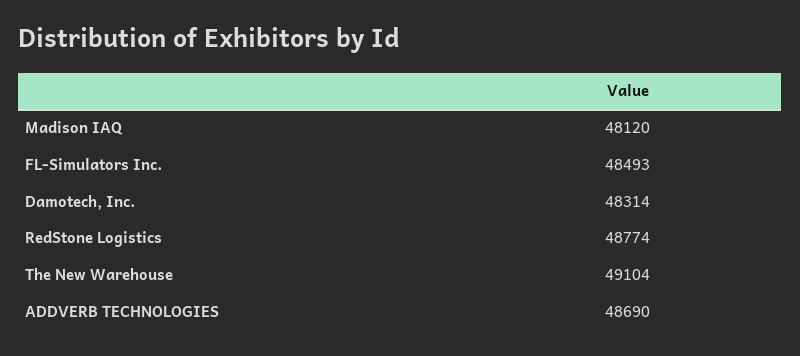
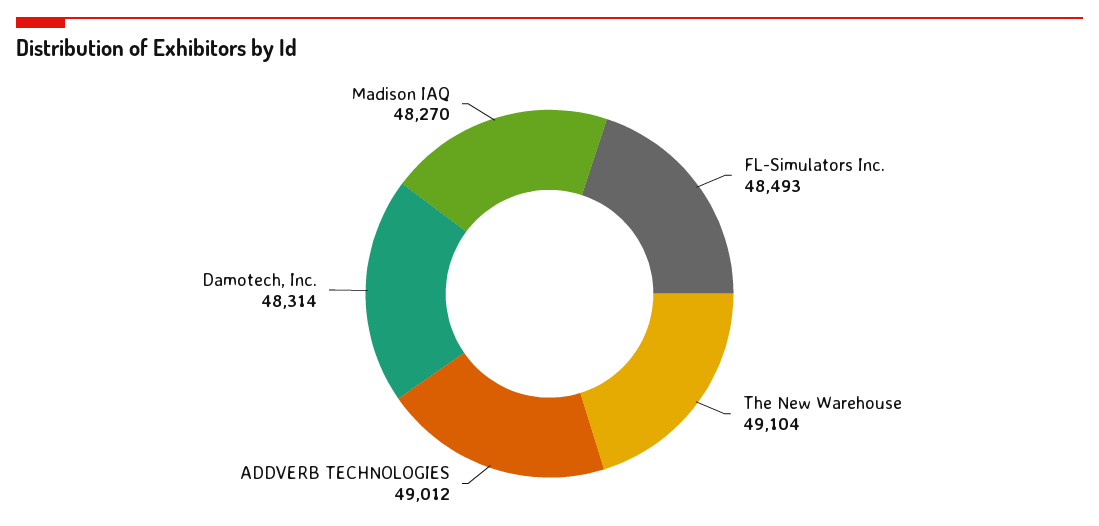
Madison IAQ: 48120 -> 48270
RedStone Logistics: 48774 -> none
ADDVERB TECHNOLOGIES: 48690 -> 49012

